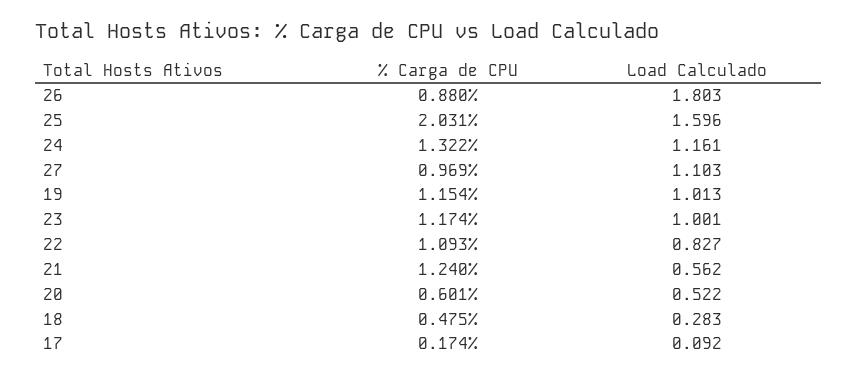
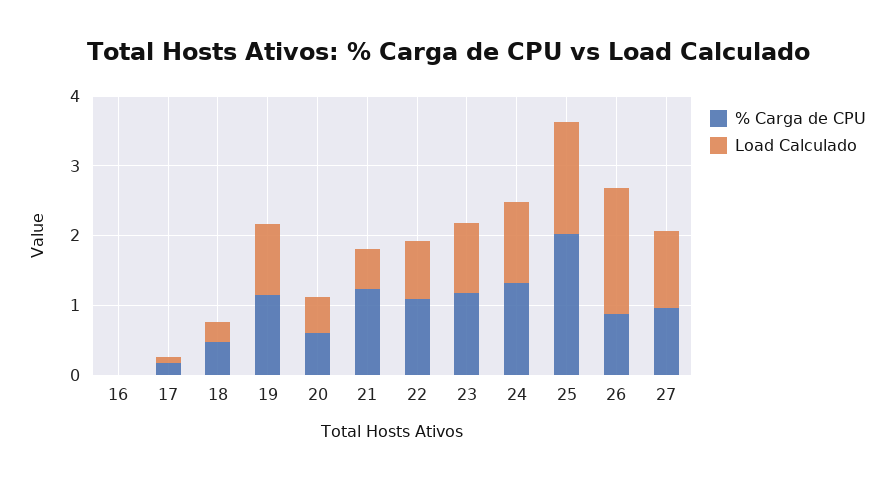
% Carga de CPU, 16: none -> 0
Load Calculado, 16: none -> 0

